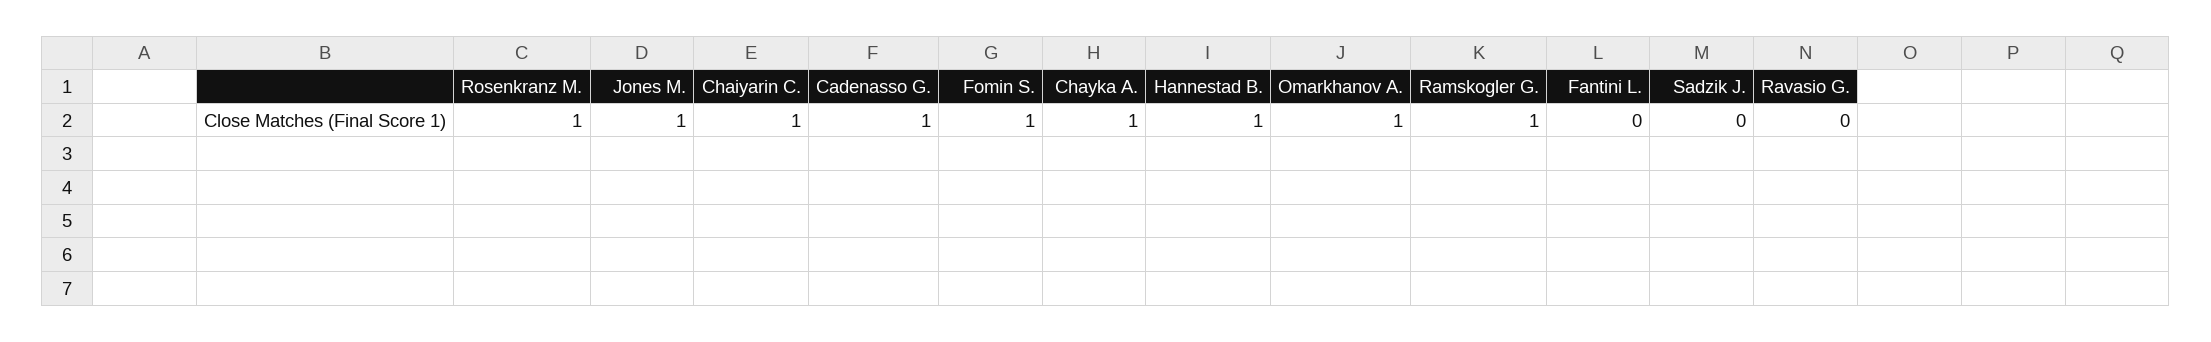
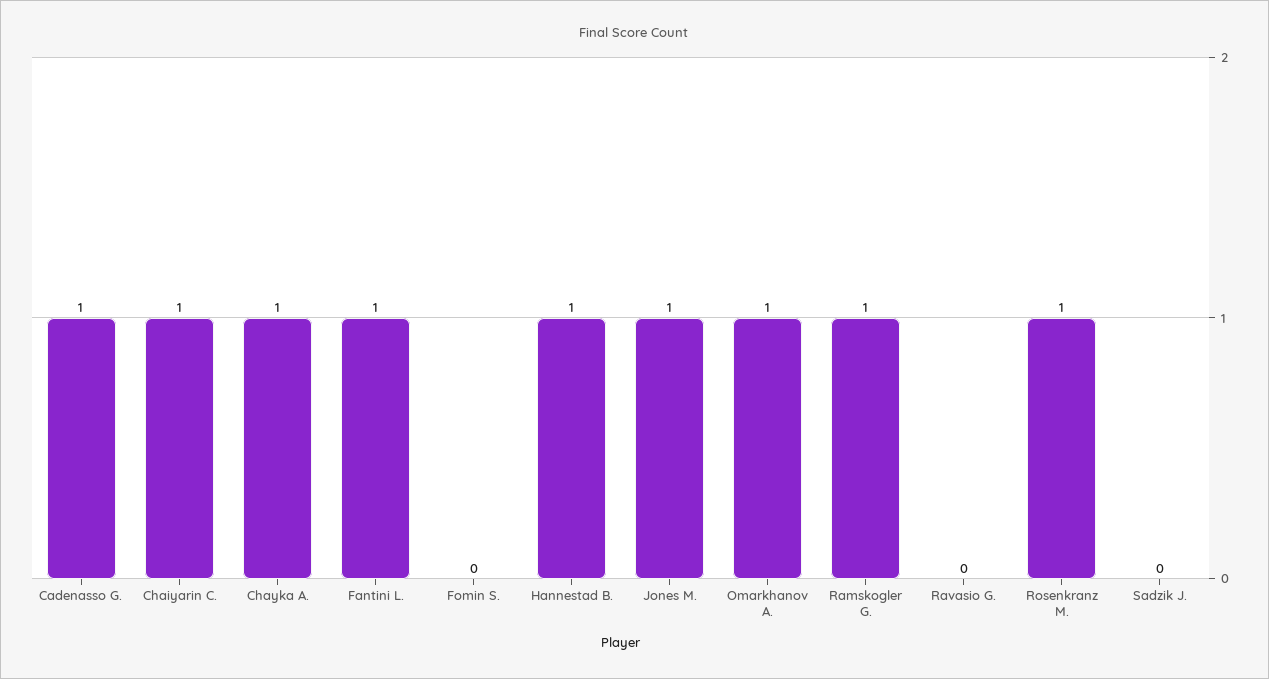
Fomin S.: 1 -> 0
Fantini L.: 0 -> 1

